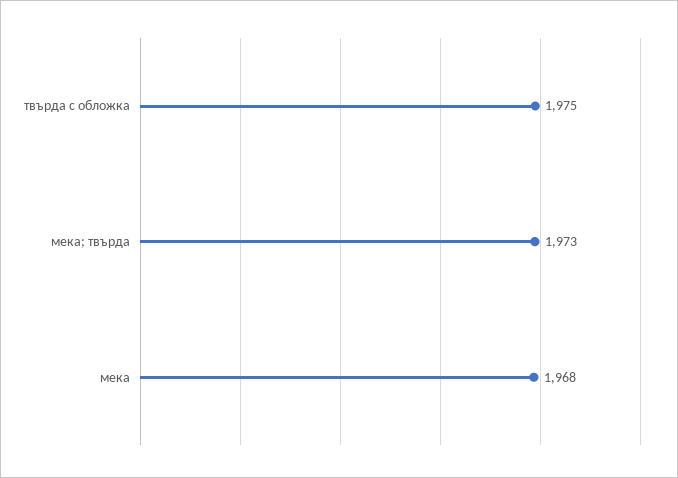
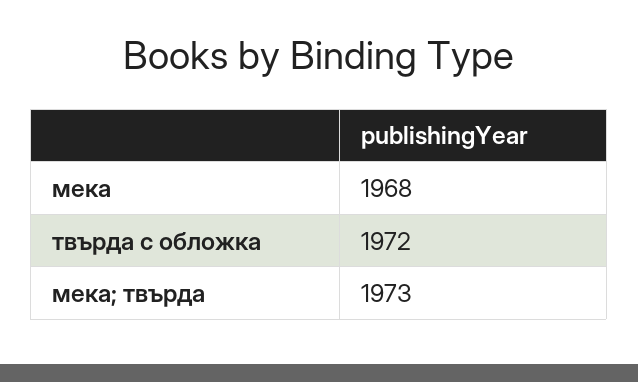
твърда с обложка: 1975 -> 1972

